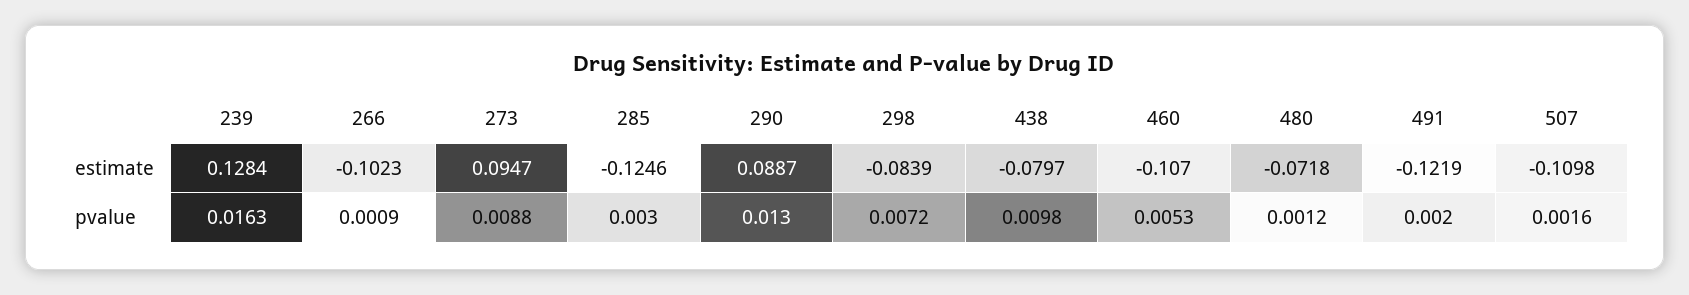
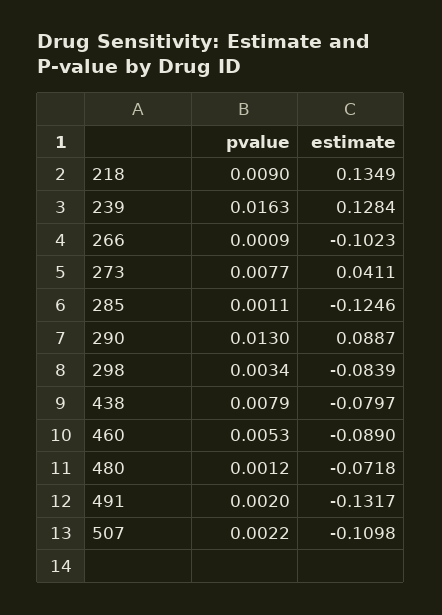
273, estimate: 0.0947 -> 0.0411
460, estimate: -0.107 -> -0.089
491, estimate: -0.1219 -> -0.1317
273, pvalue: 0.0088 -> 0.0077
285, pvalue: 0.003 -> 0.0011
298, pvalue: 0.0072 -> 0.0034
438, pvalue: 0.0098 -> 0.0079
507, pvalue: 0.0016 -> 0.0022
218, pvalue: none -> 0.009
218, estimate: none -> 0.1349

